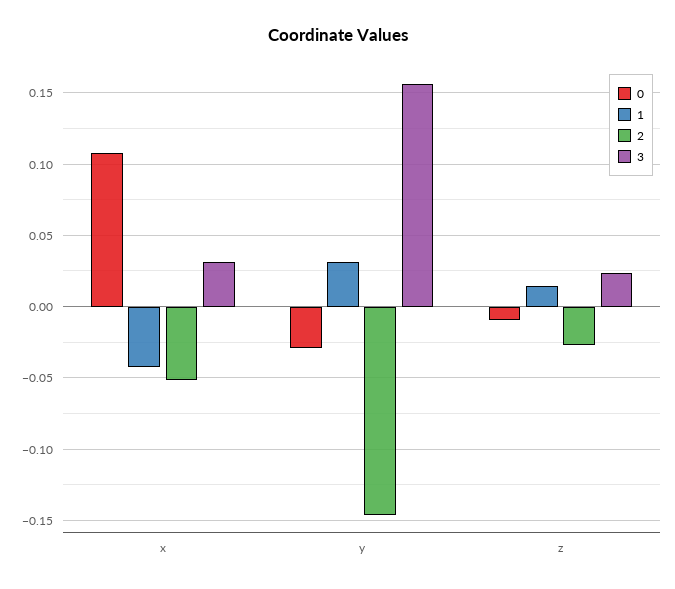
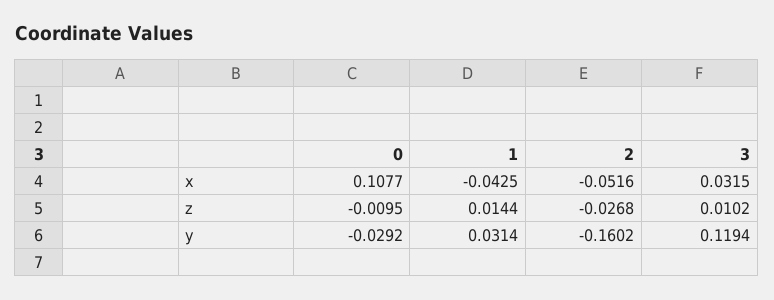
2, y: -0.145 -> -0.1602
3, y: 0.155 -> 0.1194
3, z: 0.025 -> 0.0102

